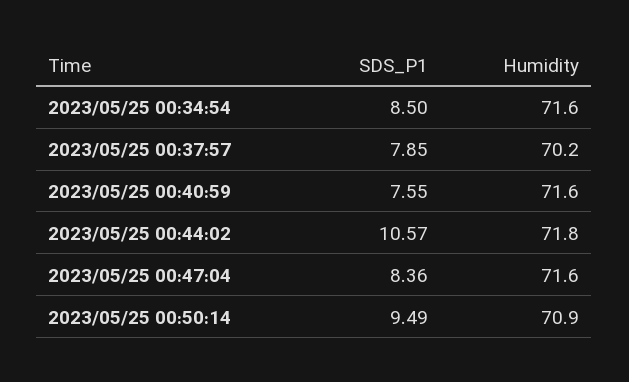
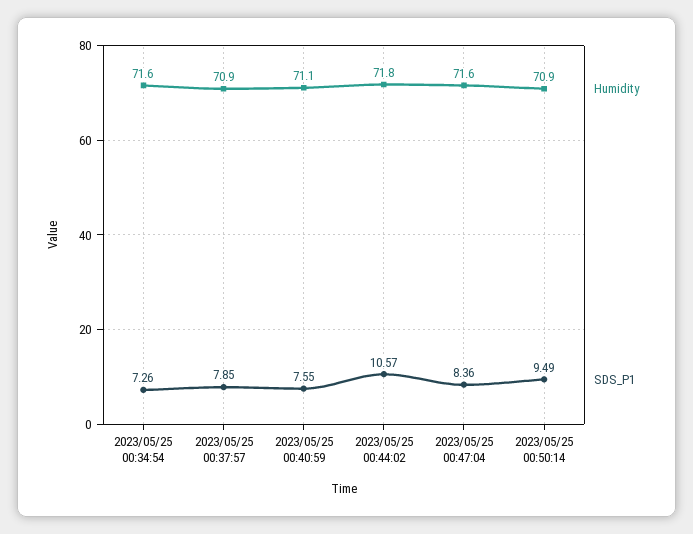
SDS_P1, 2023/05/25 00:34:54: 8.5 -> 7.26
Humidity, 2023/05/25 00:37:57: 70.2 -> 70.9
Humidity, 2023/05/25 00:40:59: 71.6 -> 71.1

